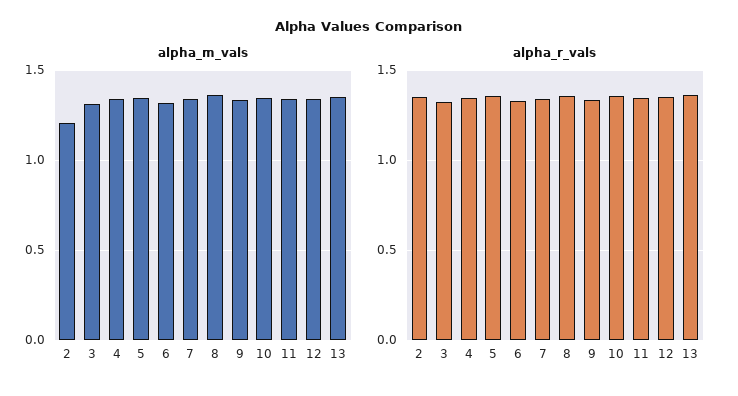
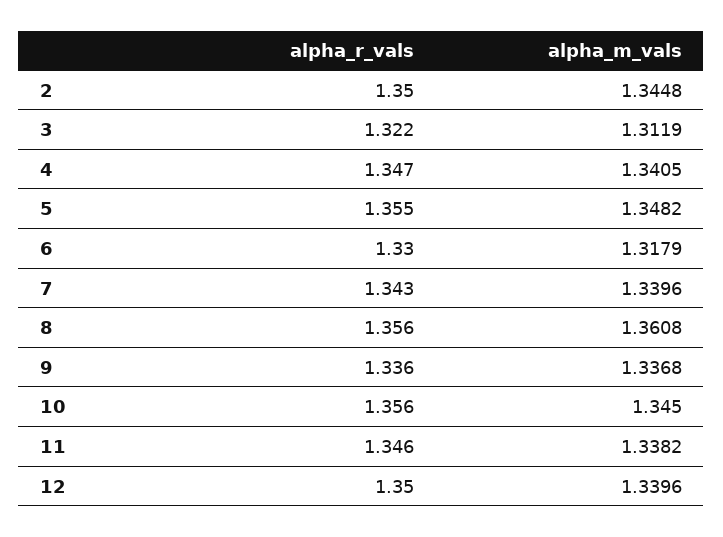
alpha_m_vals, 2: 1.2 -> 1.3448
alpha_m_vals, 13: 1.35 -> none
alpha_r_vals, 13: 1.35 -> none

